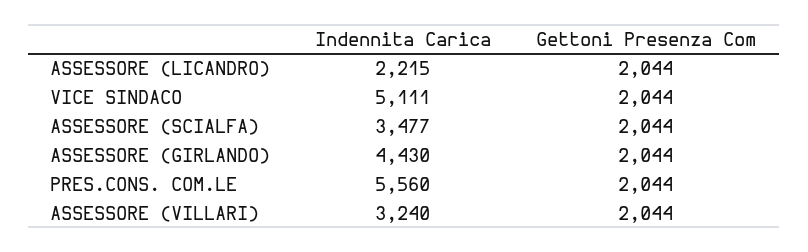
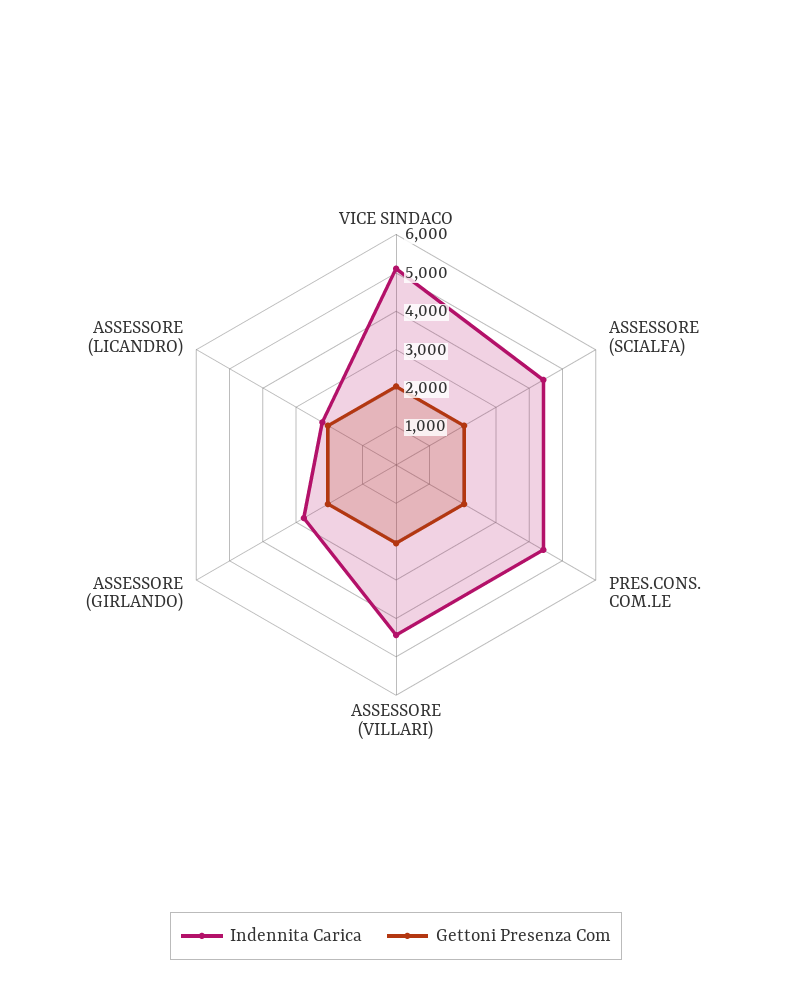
Indennita Carica, ASSESSORE (SCIALFA): 3477 -> 4500
Indennita Carica, ASSESSORE (GIRLANDO): 4430 -> 2750
Indennita Carica, PRES.CONS. COM.LE: 5560 -> 4500
Indennita Carica, ASSESSORE (VILLARI): 3240 -> 4500

